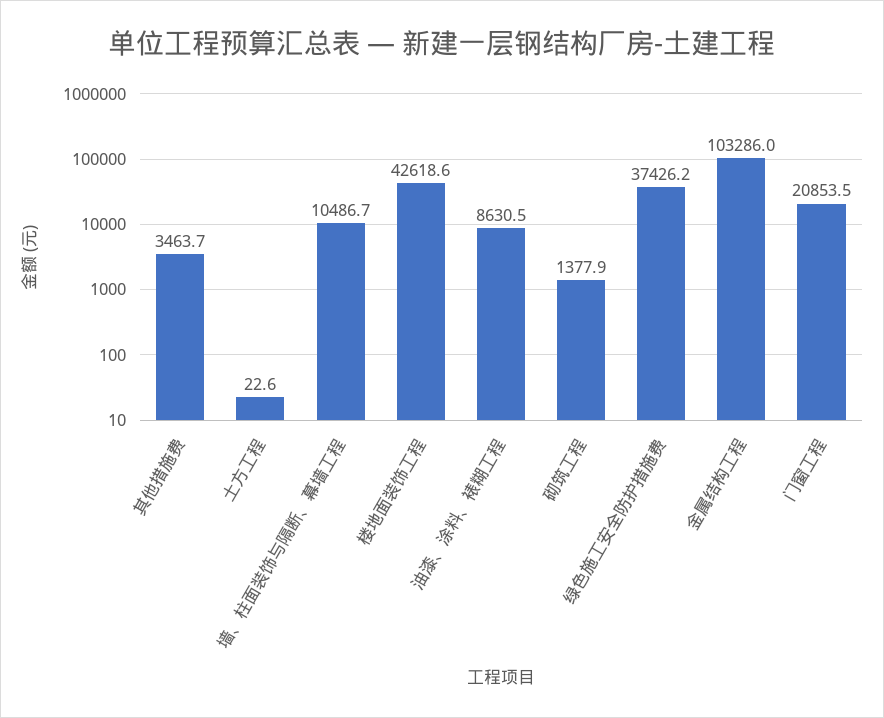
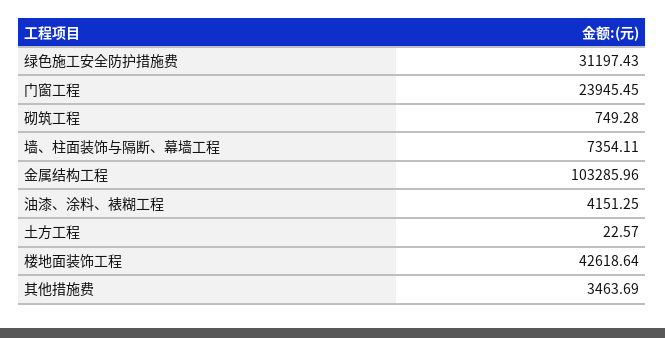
墙、柱面装饰与隔断、幕墙工程: 10486.7 -> 7354.11
油漆、涂料、裱糊工程: 8630.5 -> 4151.25
砌筑工程: 1377.9 -> 749.28
绿色施工安全防护措施费: 37426.2 -> 31197.43
门窗工程: 20853.5 -> 23945.45

